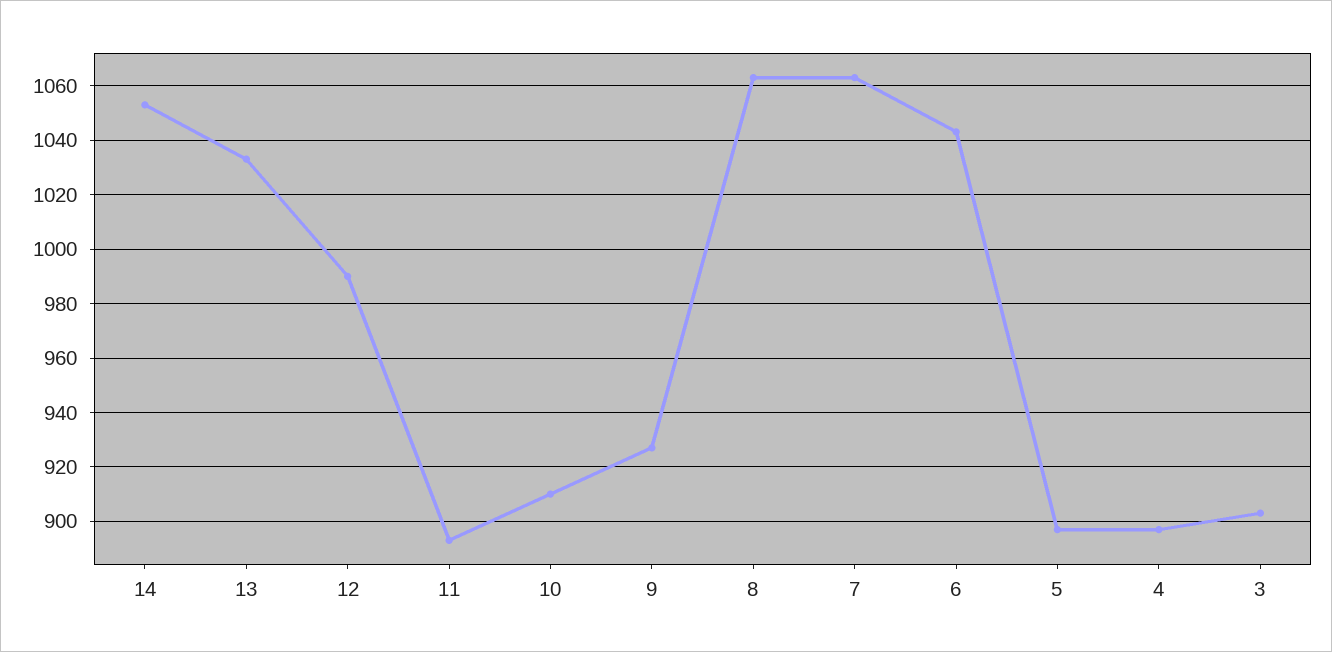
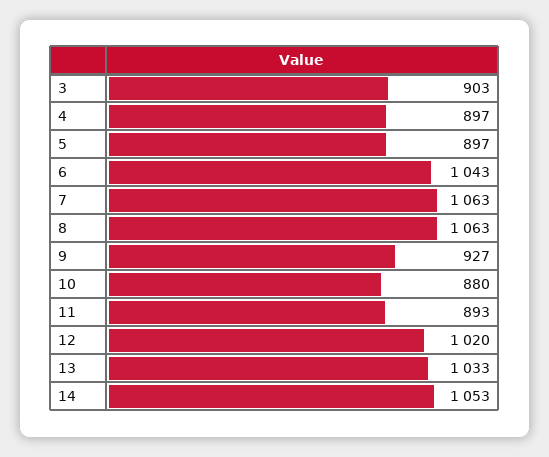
12: 990 -> 1020
10: 910 -> 880

